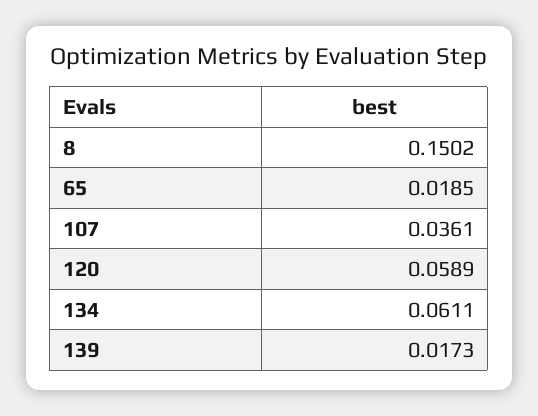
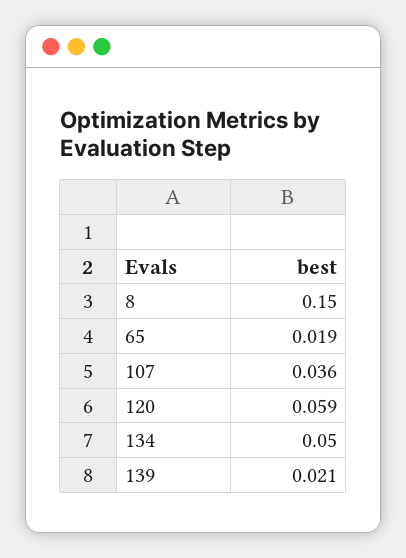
134: 0.0611 -> 0.05
139: 0.0173 -> 0.021

